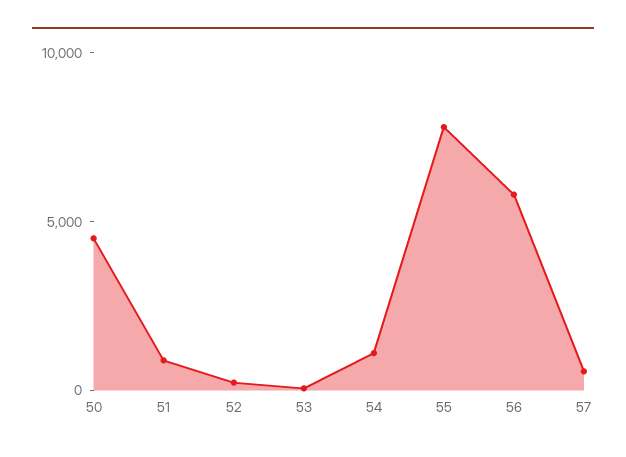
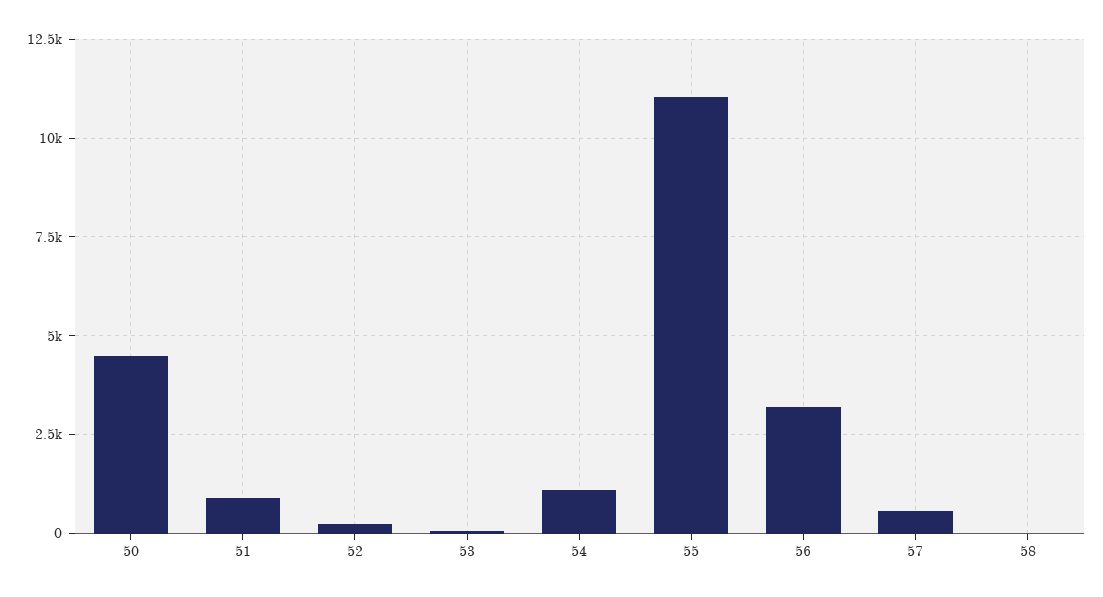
55: 8000 -> 11000
56: 6000 -> 3250
58: none -> 0

